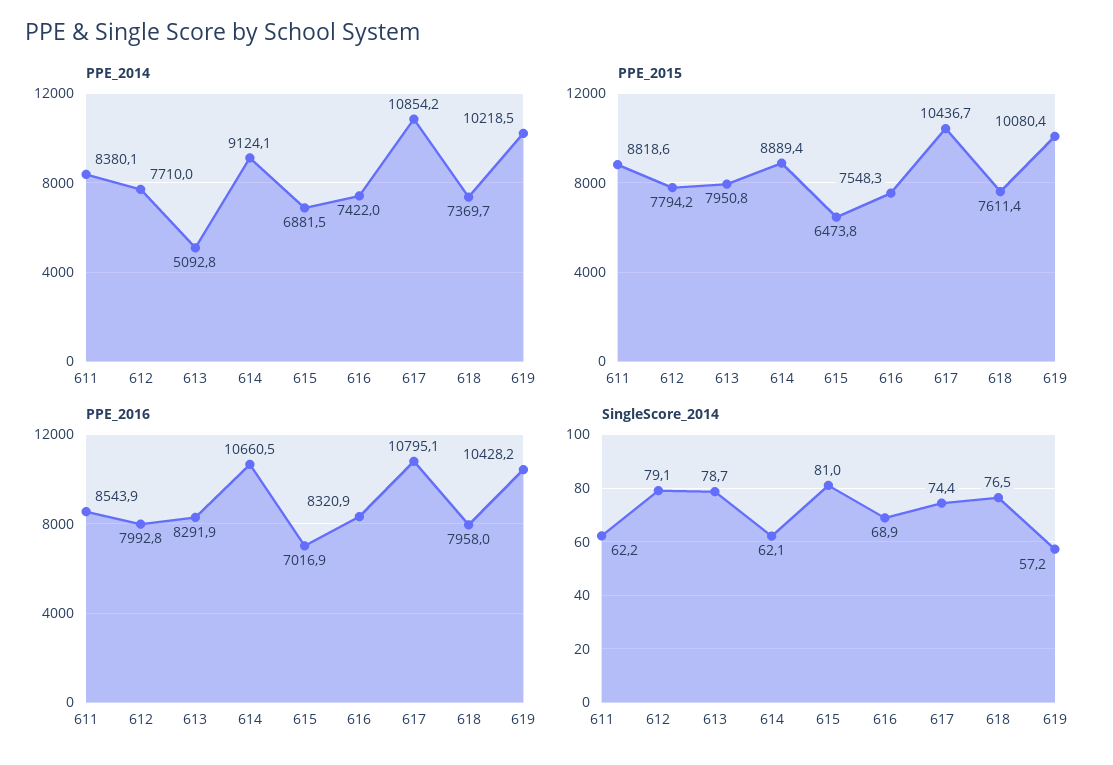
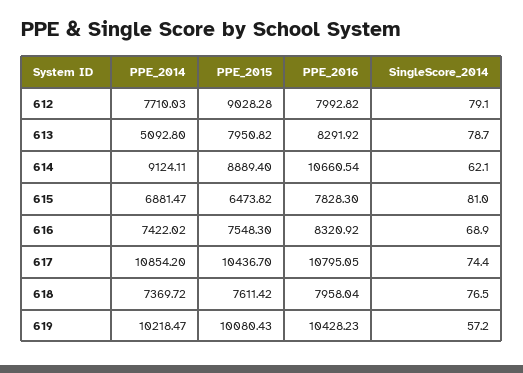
PPE_2014, 611: 8380.1 -> none
PPE_2015, 611: 8818.6 -> none
PPE_2015, 612: 7794.2 -> 9028.28
PPE_2016, 611: 8543.9 -> none
PPE_2016, 615: 7016.9 -> 7828.3
SingleScore_2014, 611: 62.2 -> none

